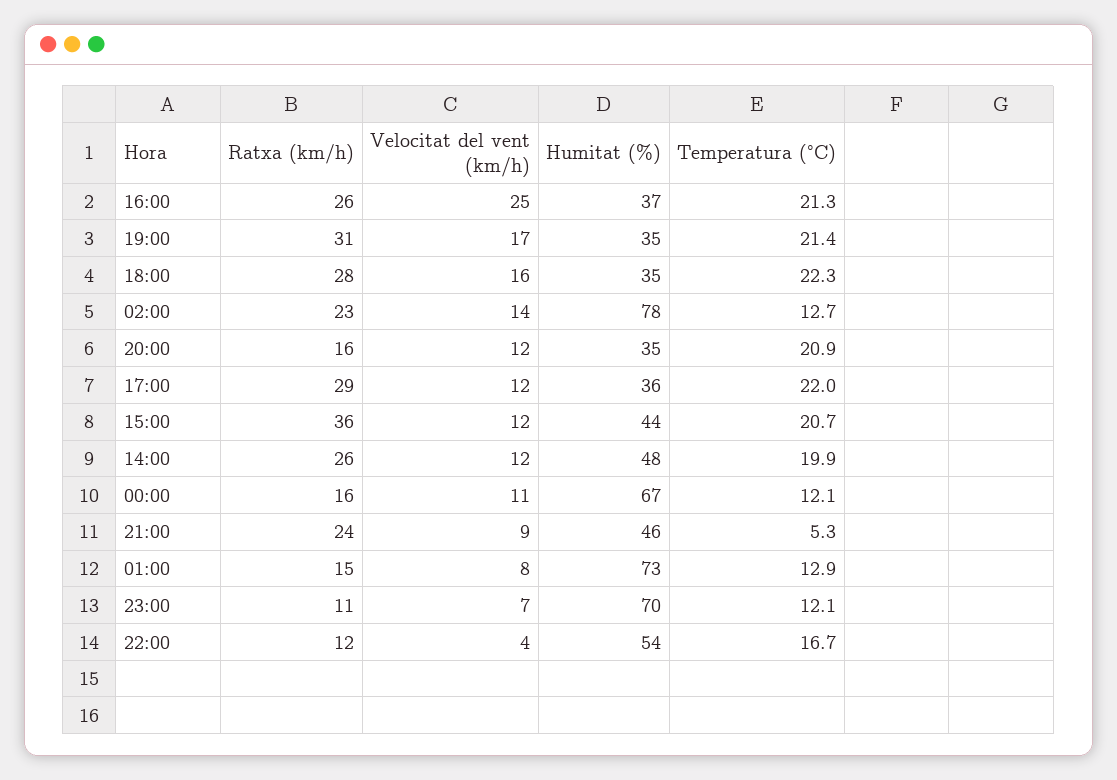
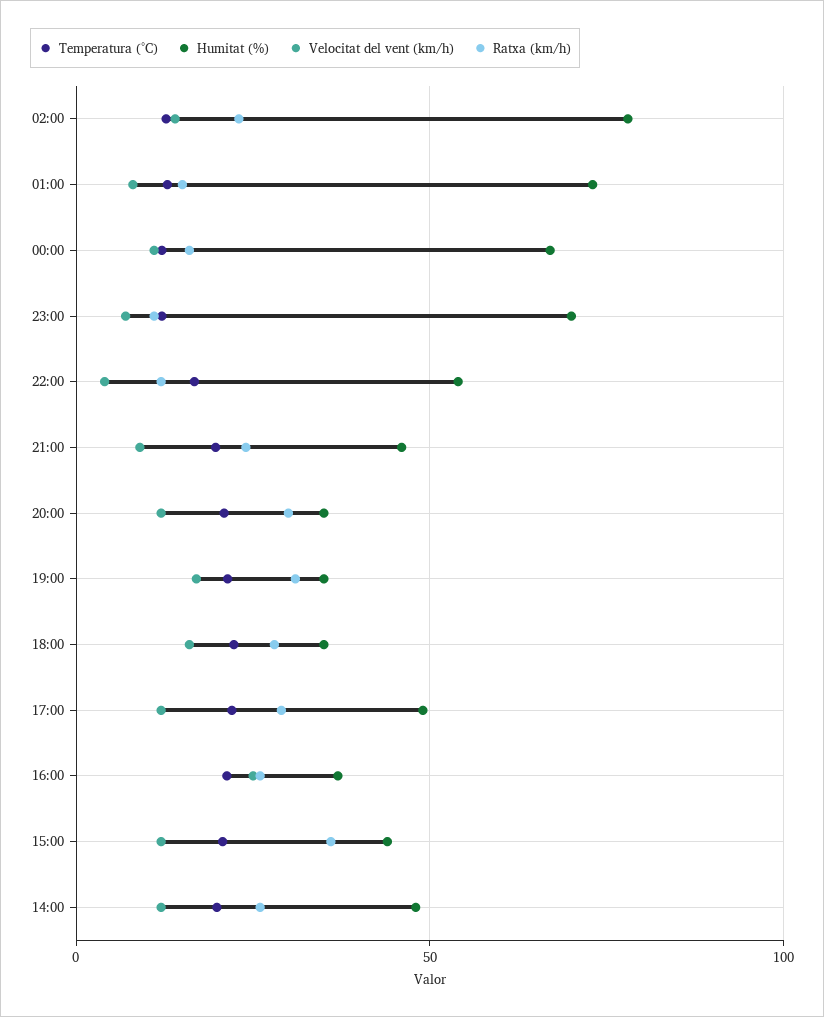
Ratxa (km/h), 20:00: 16 -> 30
Humitat (%), 17:00: 36 -> 50
Temperatura (°C), 21:00: 5.3 -> 20

